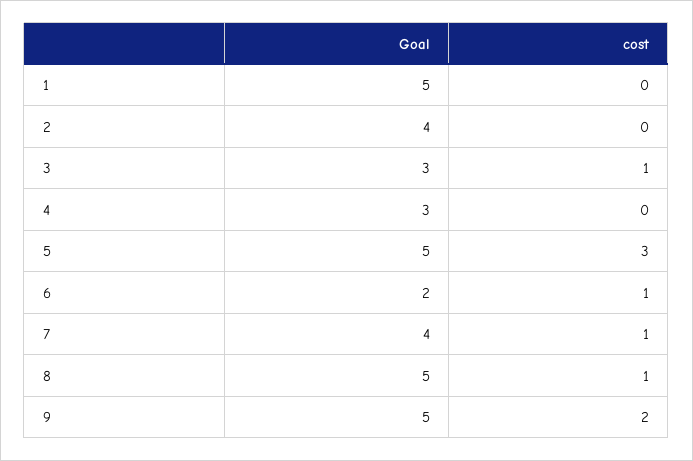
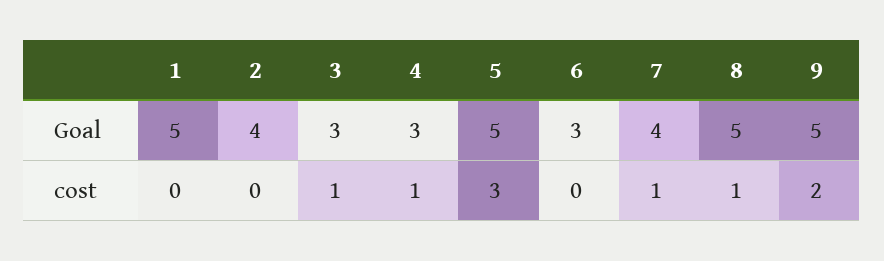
cost, 4: 0 -> 1
Goal, 6: 2 -> 3
cost, 6: 1 -> 0

